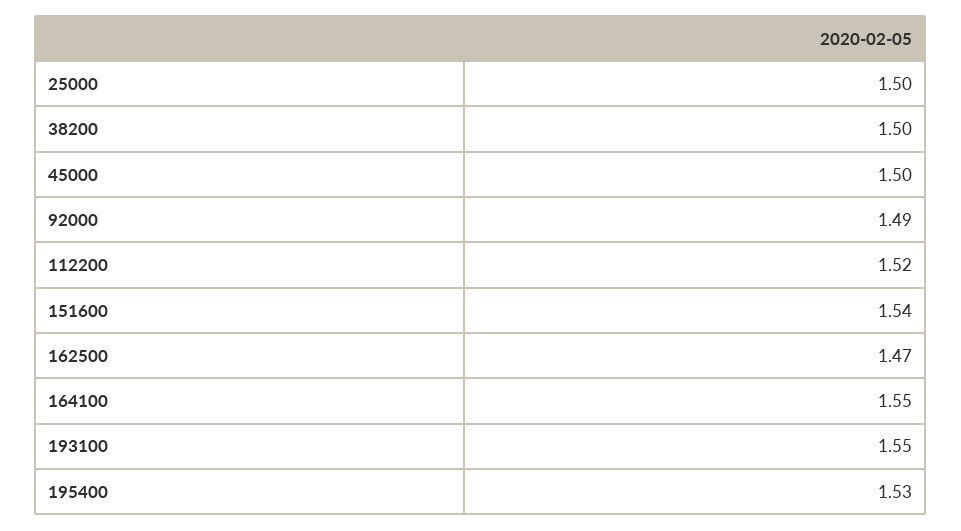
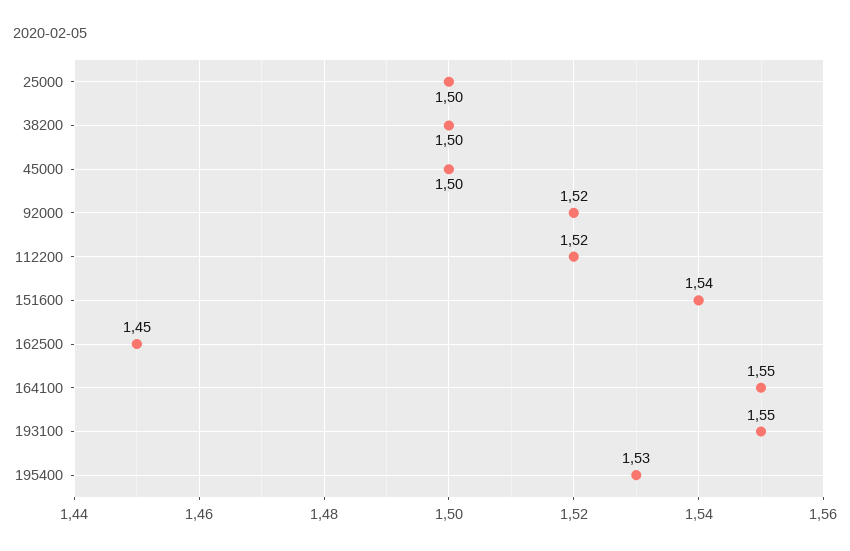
92000: 1.49 -> 1.52
162500: 1.47 -> 1.45

